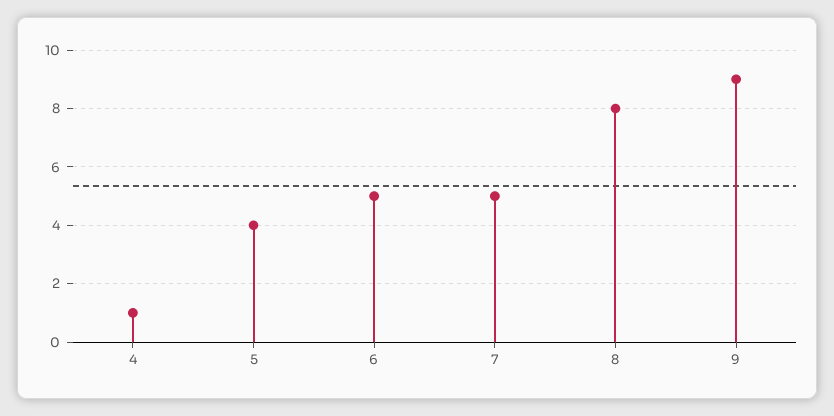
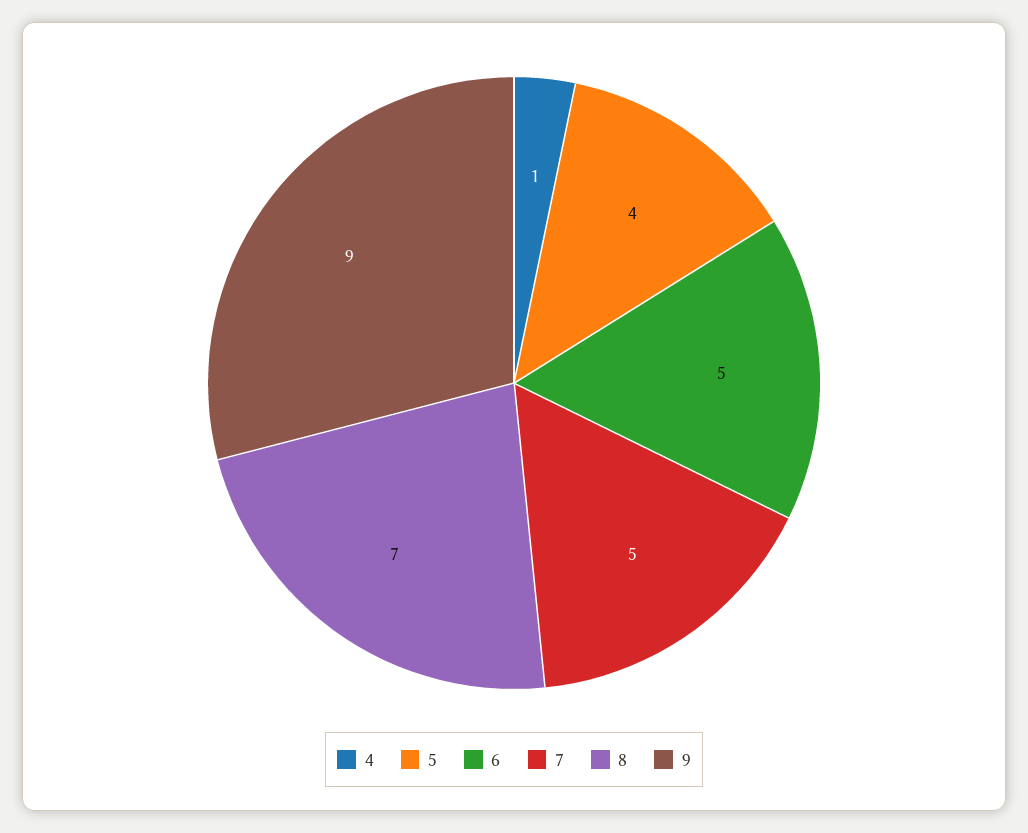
8: 8 -> 7

